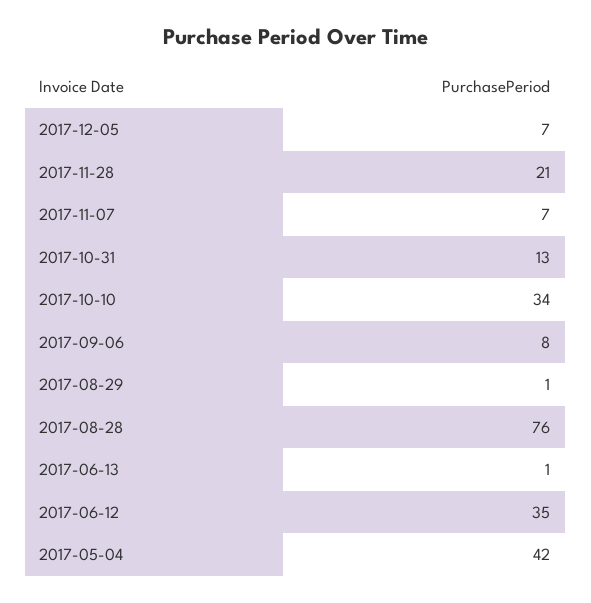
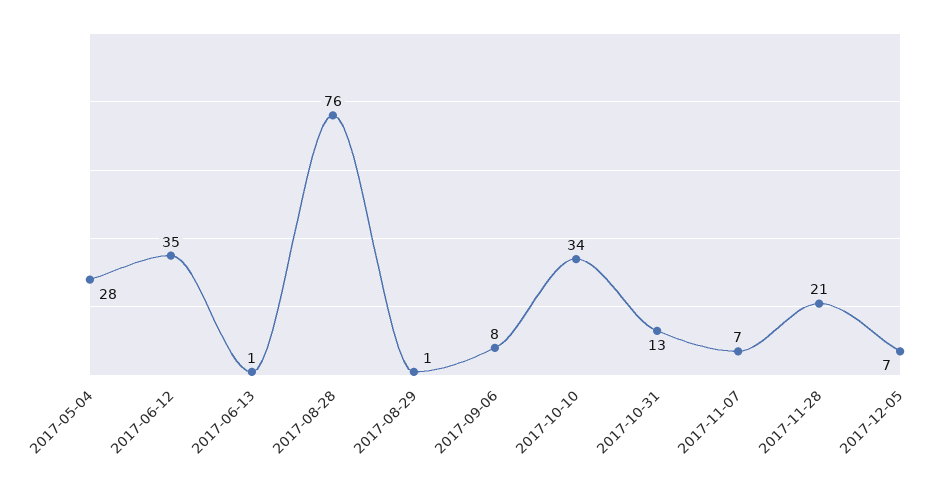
2017-05-04: 42 -> 28

